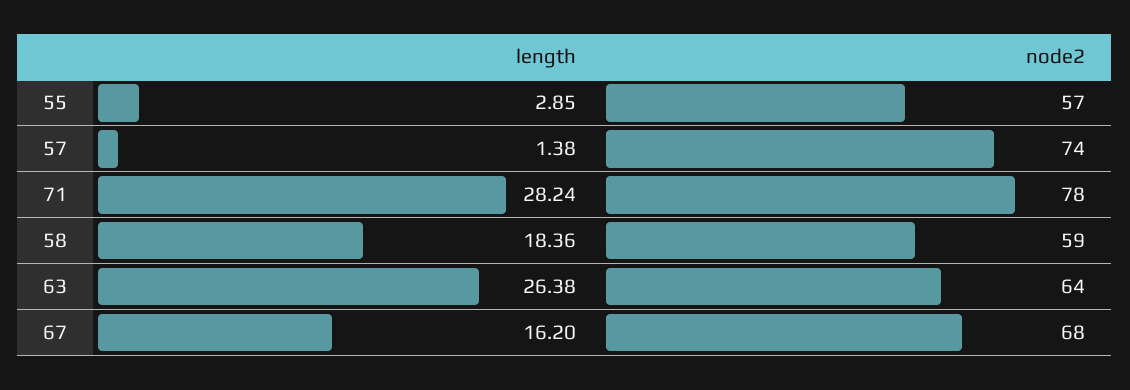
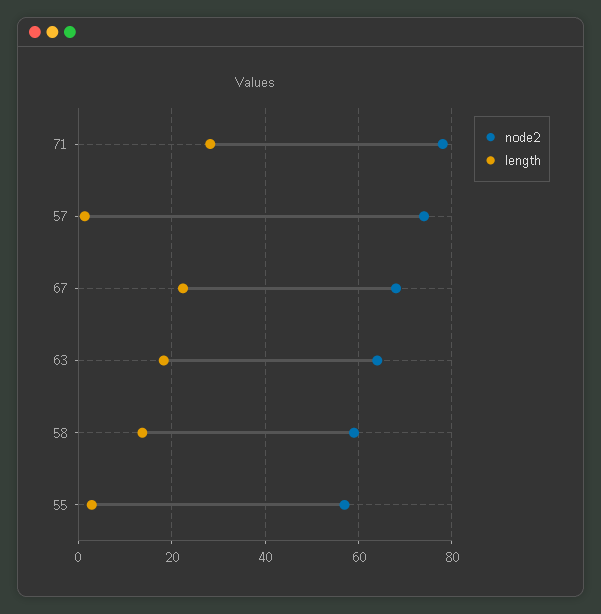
length, 58: 18.36 -> 14
length, 63: 26.38 -> 18
length, 67: 16.2 -> 22

